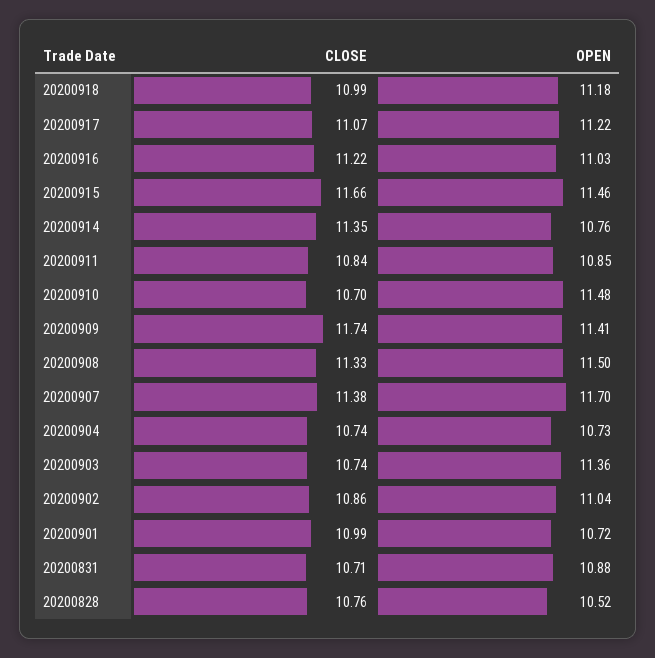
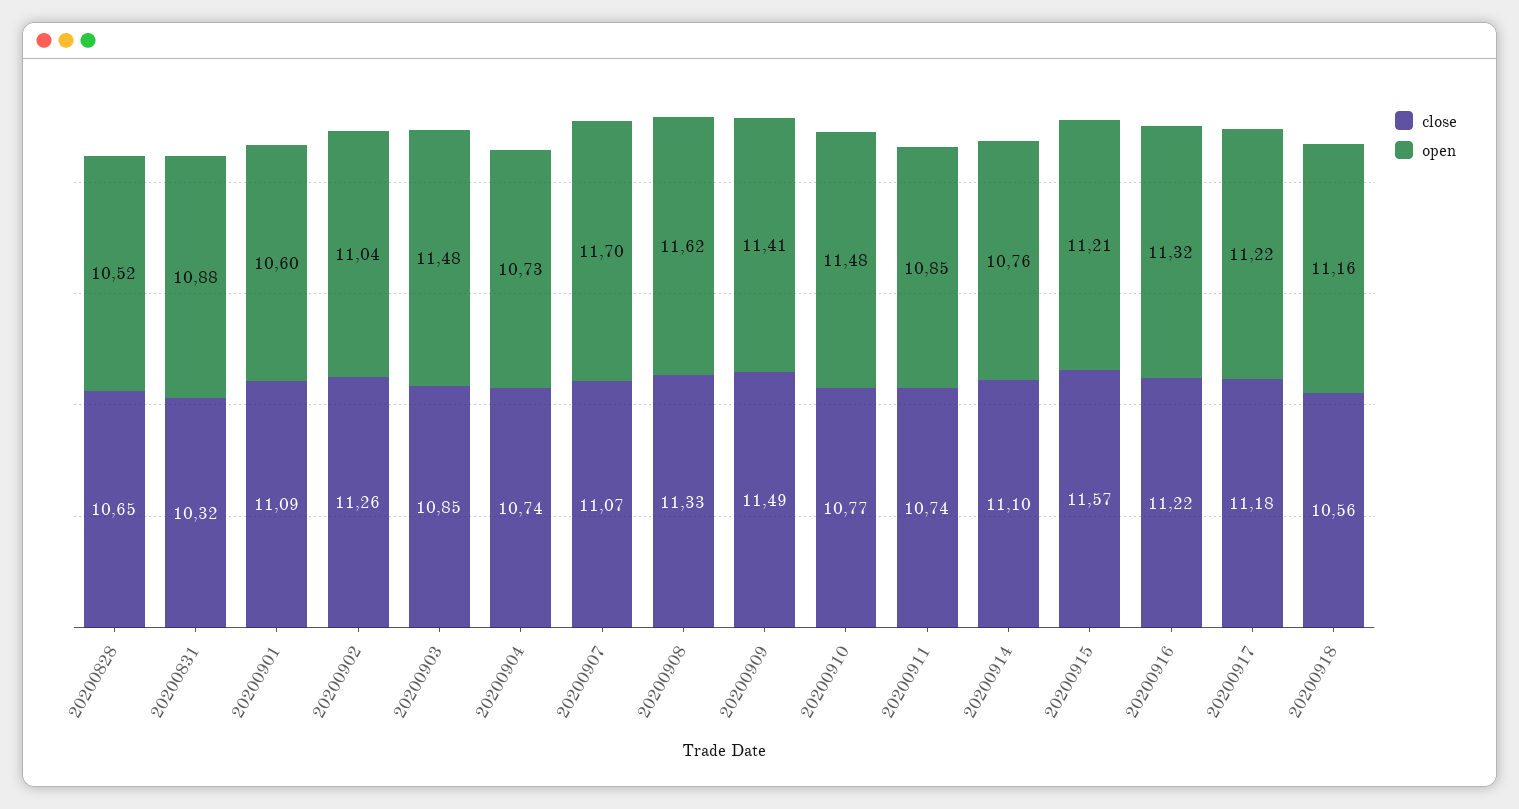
CLOSE, 20200918: 10.99 -> 10.56
OPEN, 20200918: 11.18 -> 11.16
CLOSE, 20200917: 11.07 -> 11.18
OPEN, 20200916: 11.03 -> 11.32
CLOSE, 20200915: 11.66 -> 11.57
OPEN, 20200915: 11.46 -> 11.21
CLOSE, 20200914: 11.35 -> 11.1
CLOSE, 20200911: 10.84 -> 10.74
CLOSE, 20200910: 10.7 -> 10.77
CLOSE, 20200909: 11.74 -> 11.49
OPEN, 20200908: 11.5 -> 11.62
CLOSE, 20200907: 11.38 -> 11.07
CLOSE, 20200903: 10.74 -> 10.85
OPEN, 20200903: 11.36 -> 11.48
CLOSE, 20200902: 10.86 -> 11.26
CLOSE, 20200901: 10.99 -> 11.09
OPEN, 20200901: 10.72 -> 10.6
CLOSE, 20200831: 10.71 -> 10.32
CLOSE, 20200828: 10.76 -> 10.65

